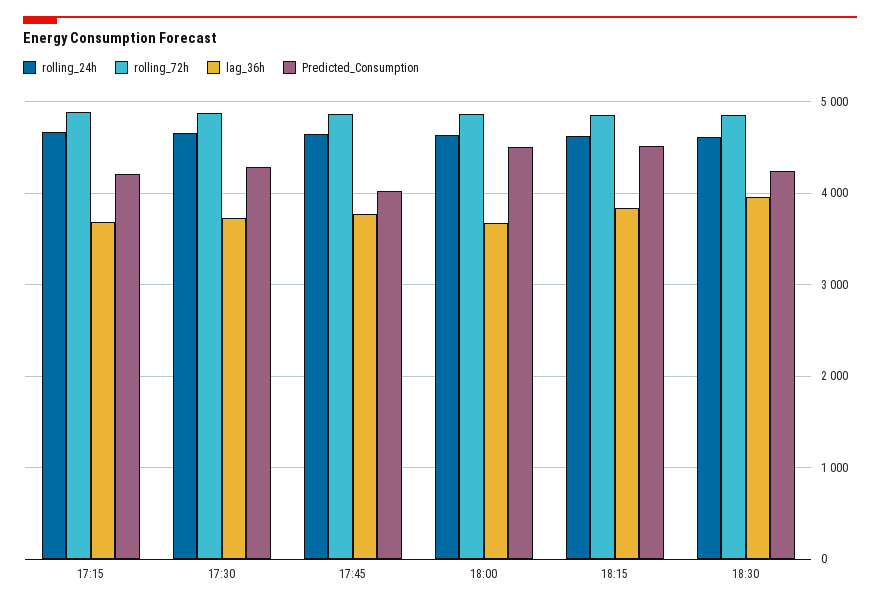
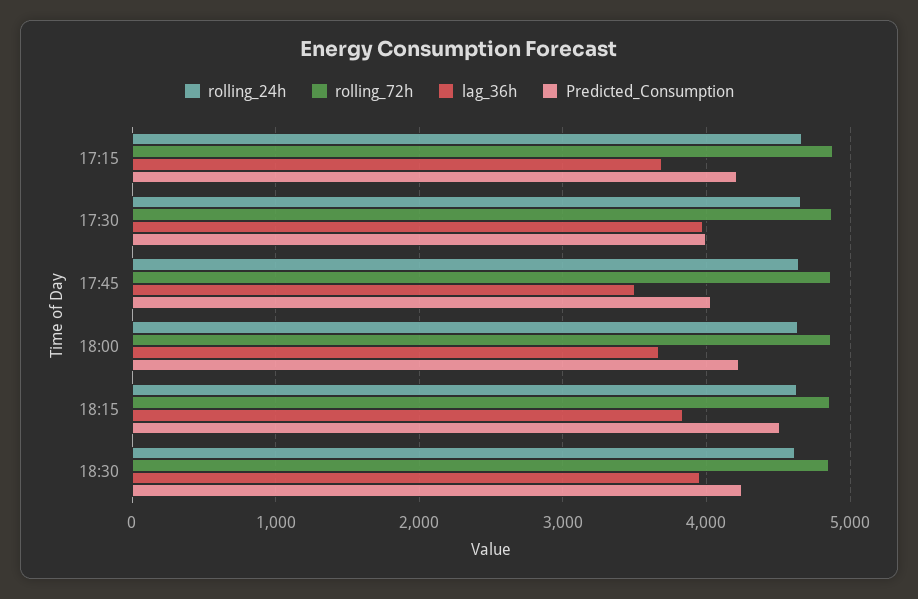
lag_36h, 17:30: 3700 -> 4000
Predicted_Consumption, 17:30: 4300 -> 4000
lag_36h, 17:45: 3800 -> 3500
Predicted_Consumption, 18:00: 4500 -> 4200

